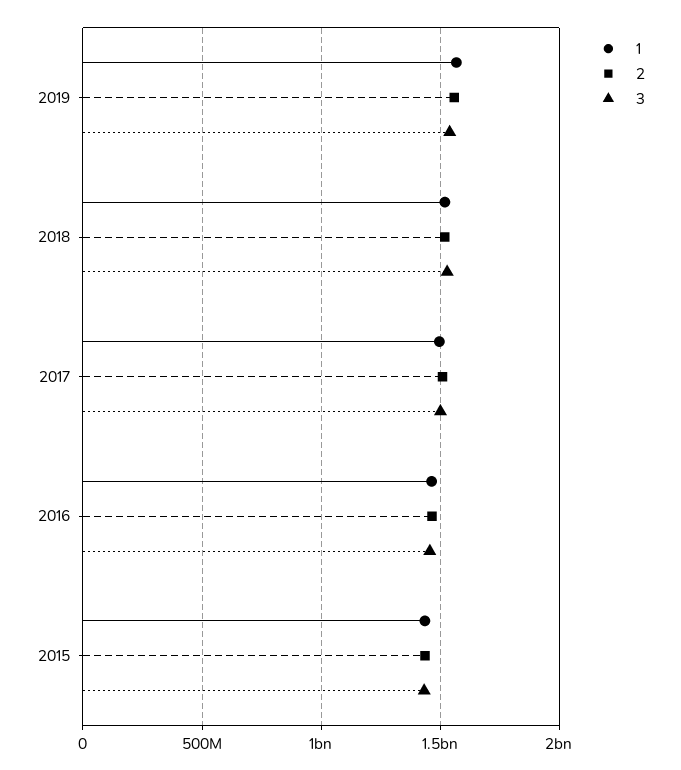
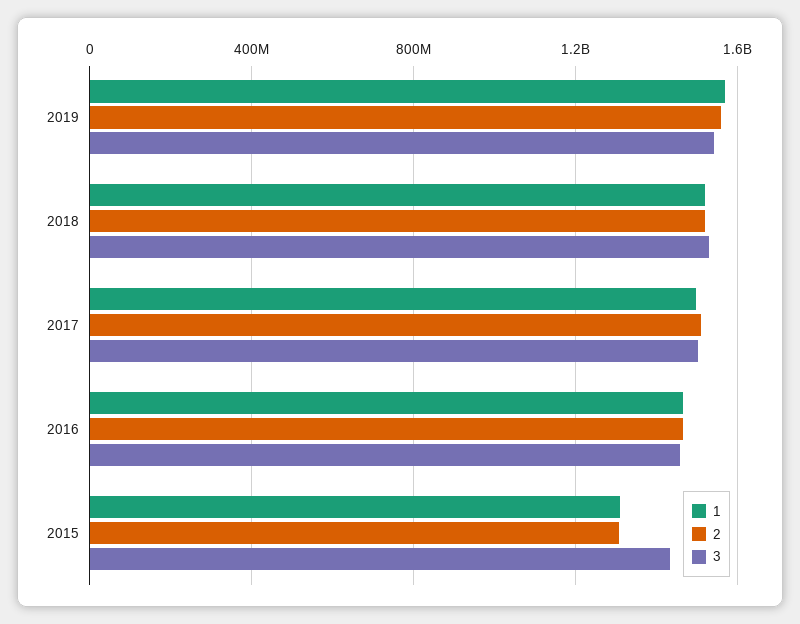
1, 2015: 1450000000 -> 1300000000
2, 2015: 1450000000 -> 1300000000

